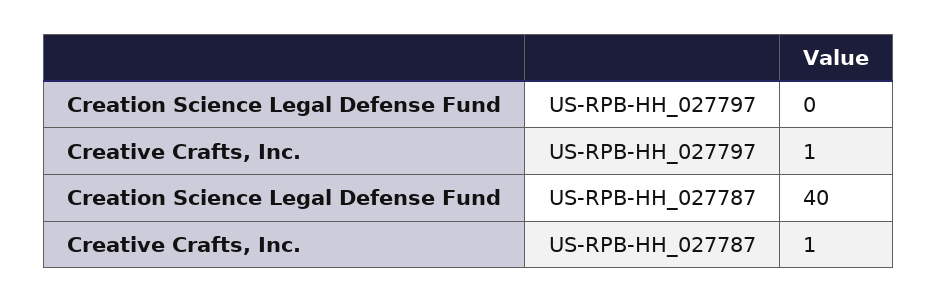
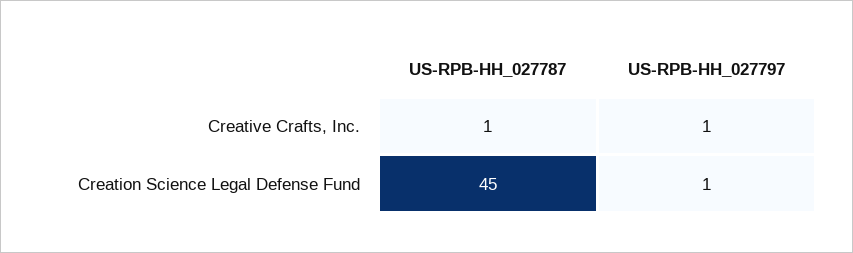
Creation Science Legal Defense Fund, US-RPB-HH_027797: 0 -> 1
Creation Science Legal Defense Fund, US-RPB-HH_027787: 40 -> 45

